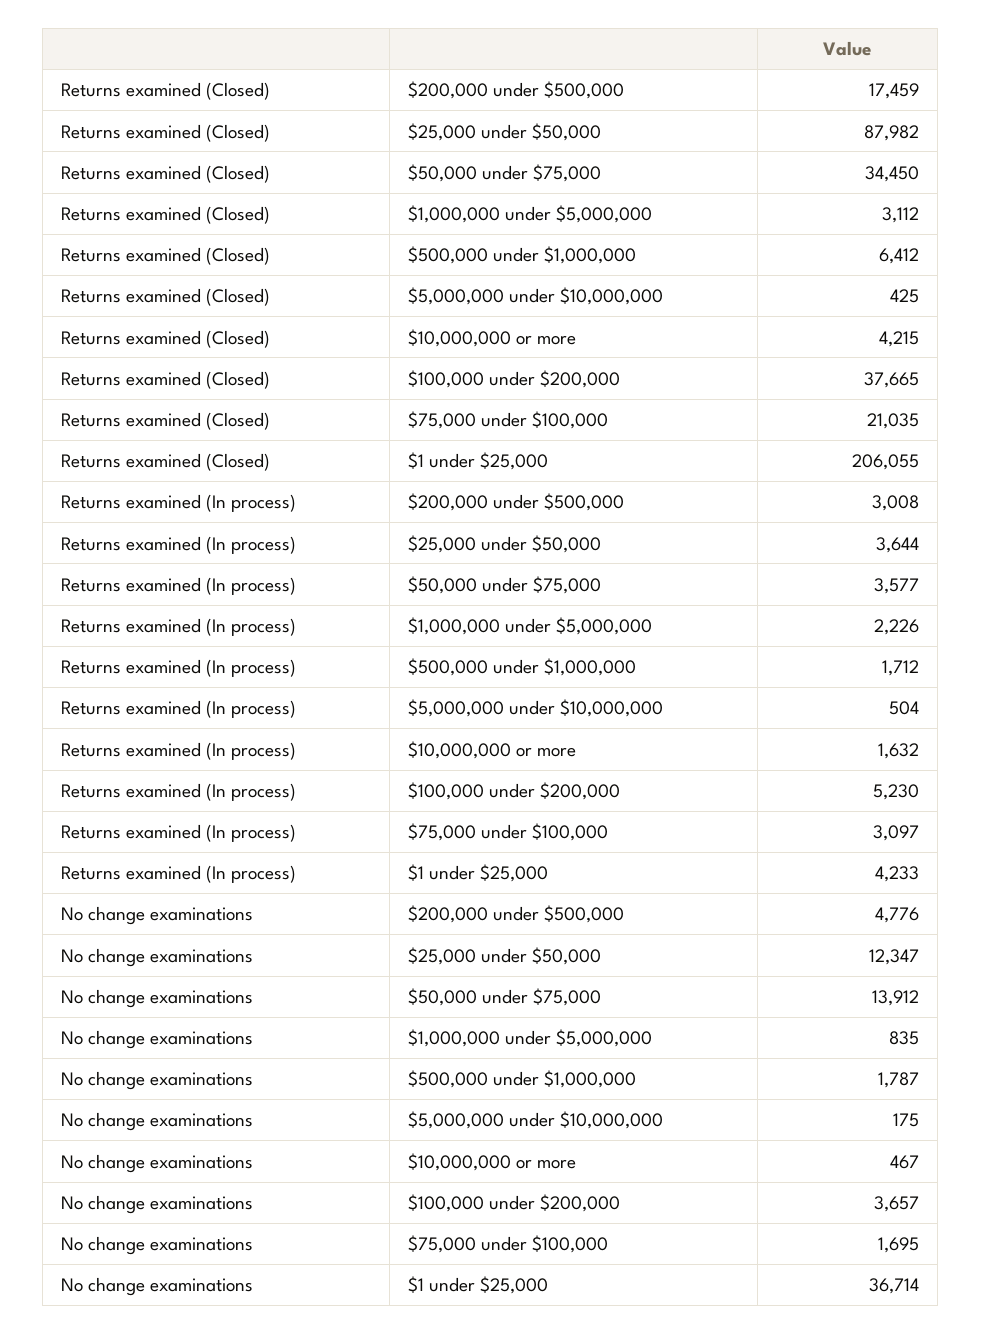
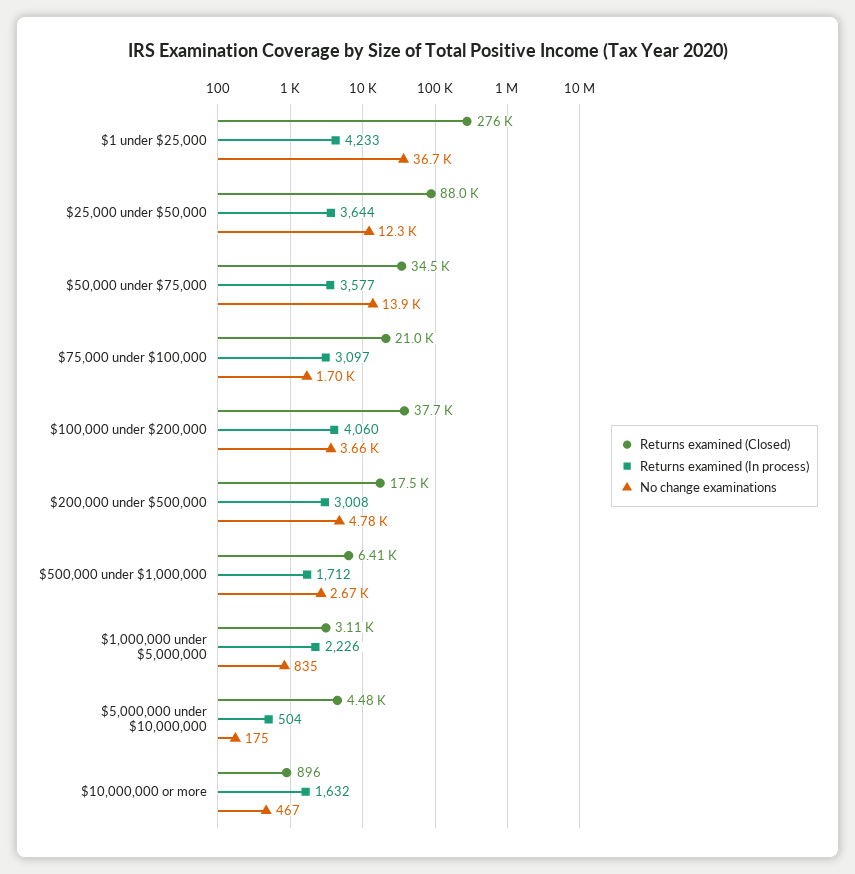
Returns examined (Closed), $5,000,000 under $10,000,000: 425 -> 4480
Returns examined (Closed), $10,000,000 or more: 4215 -> 896
Returns examined (Closed), $1 under $25,000: 206055 -> 276000
Returns examined (In process), $100,000 under $200,000: 5230 -> 4060
No change examinations, $500,000 under $1,000,000: 1787 -> 2670

